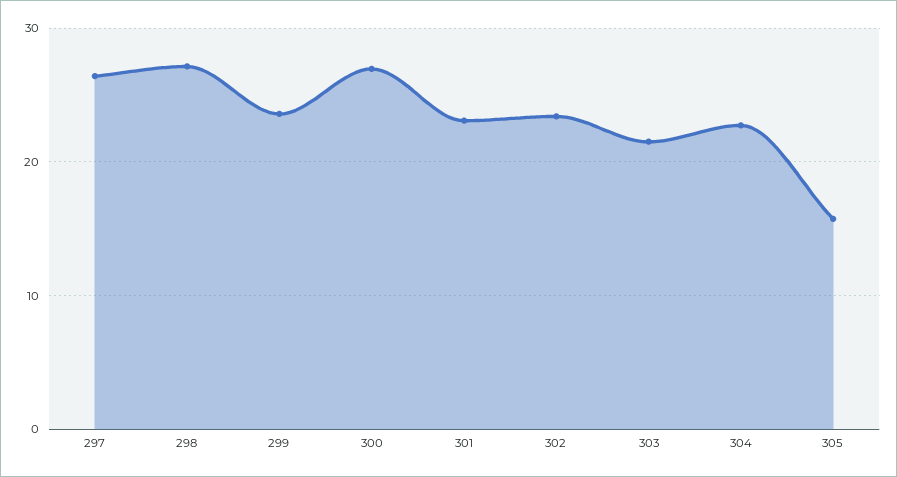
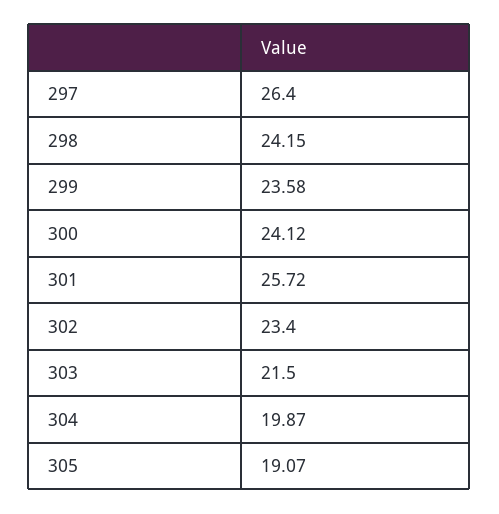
298: 27 -> 24.15
300: 27 -> 24.12
301: 23 -> 25.72
304: 23 -> 19.87
305: 16 -> 19.07

